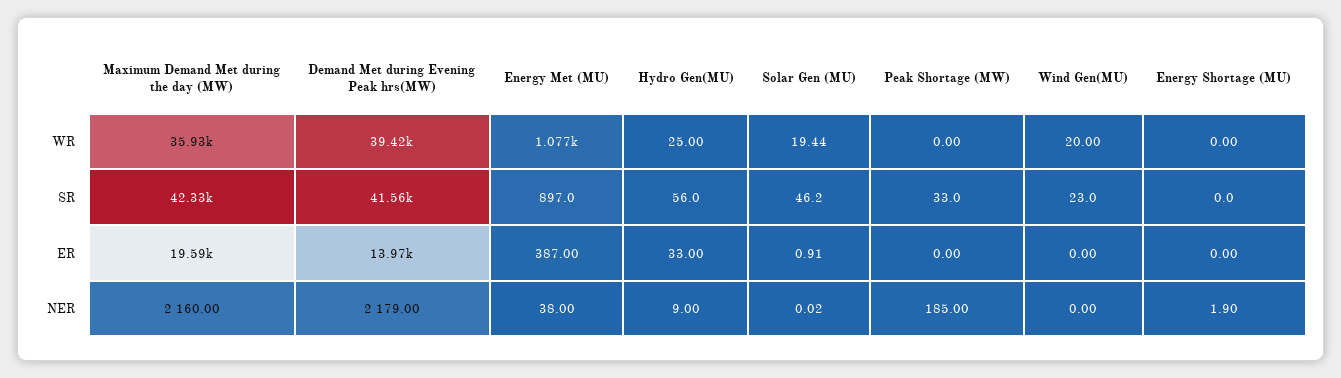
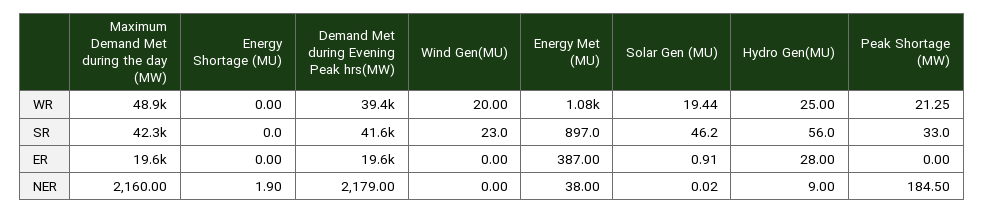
Maximum Demand Met during the day (MW), WR: 35930 -> 48900
Peak Shortage (MW), WR: 0 -> 21.25
Demand Met during Evening Peak hrs(MW), ER: 13970 -> 19600
Hydro Gen(MU), ER: 33 -> 28
Peak Shortage (MW), NER: 185 -> 184.5

